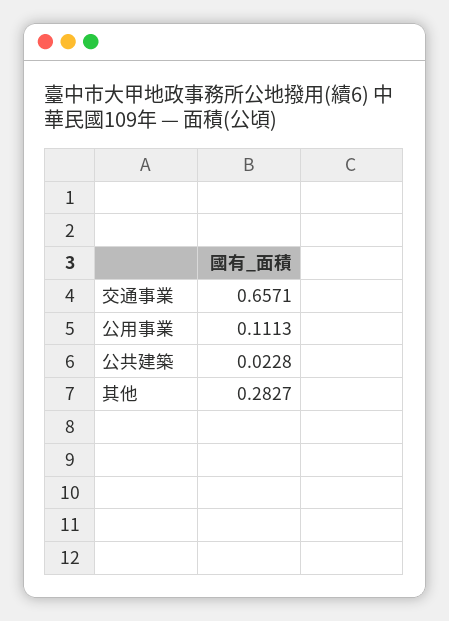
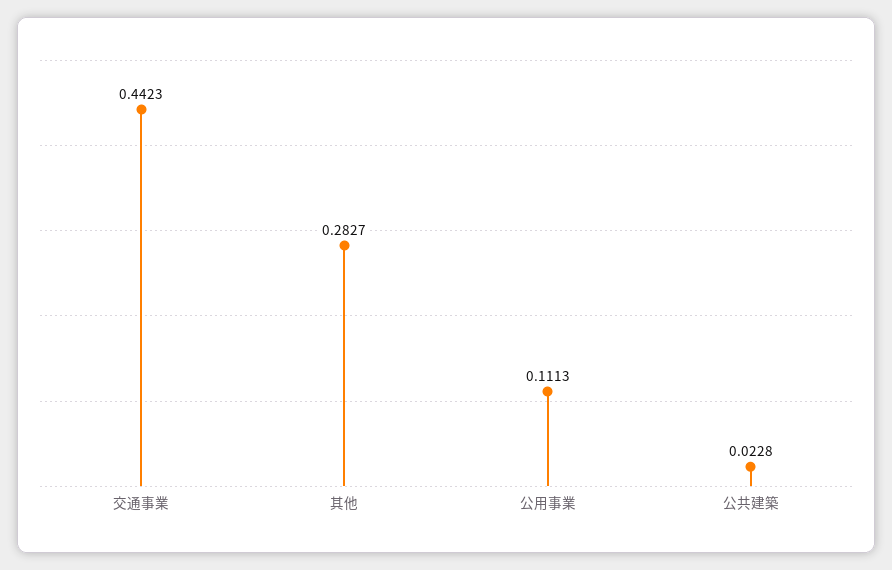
交通事業: 0.6571 -> 0.4423

